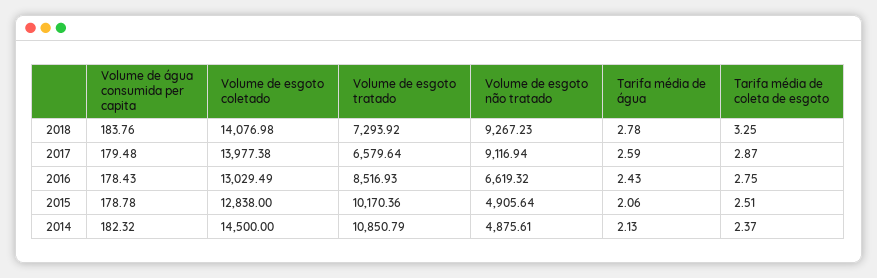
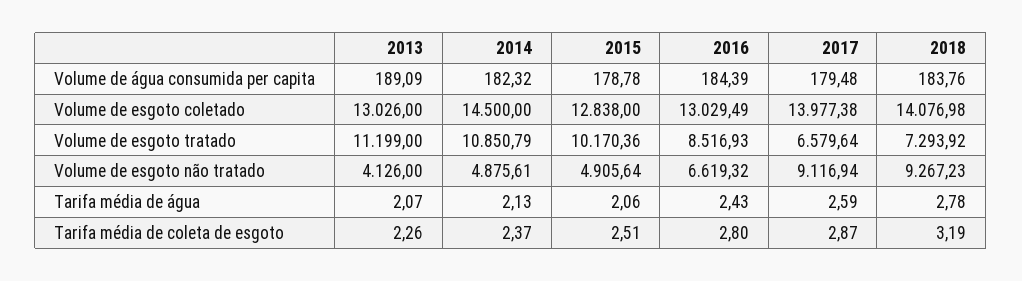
Tarifa média de coleta de esgoto, 2018: 3.25 -> 3.19
Volume de água consumida per capita, 2016: 178.43 -> 184.39
Tarifa média de coleta de esgoto, 2016: 2.75 -> 2.8
Volume de água consumida per capita, 2013: none -> 189.09
Volume de esgoto coletado, 2013: none -> 13026
Volume de esgoto tratado, 2013: none -> 11199
Volume de esgoto não tratado, 2013: none -> 4126
Tarifa média de água, 2013: none -> 2.07
Tarifa média de coleta de esgoto, 2013: none -> 2.26

